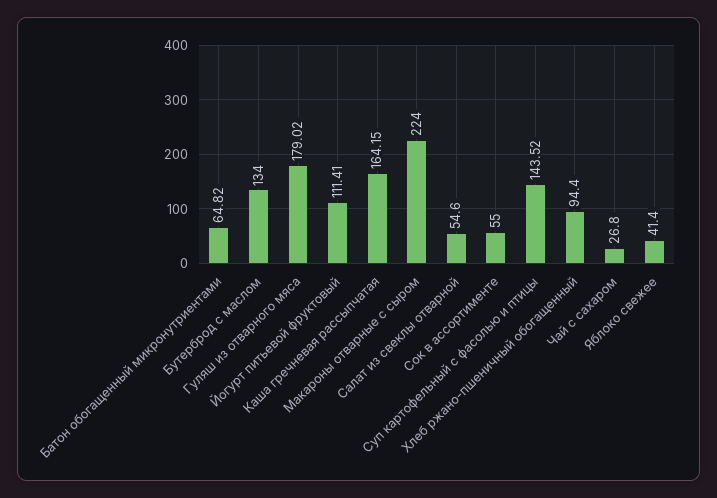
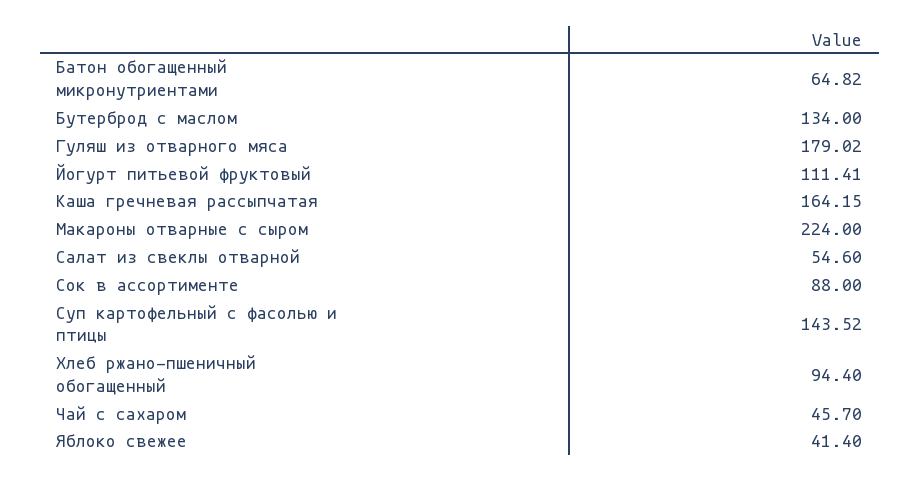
Сок в ассортименте: 55 -> 88
Чай с сахаром: 26.8 -> 45.7

